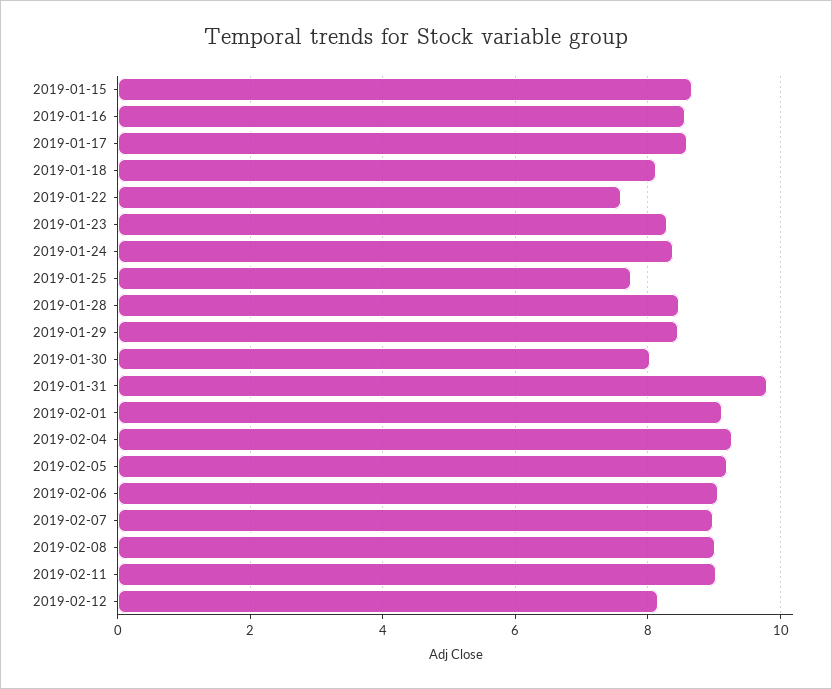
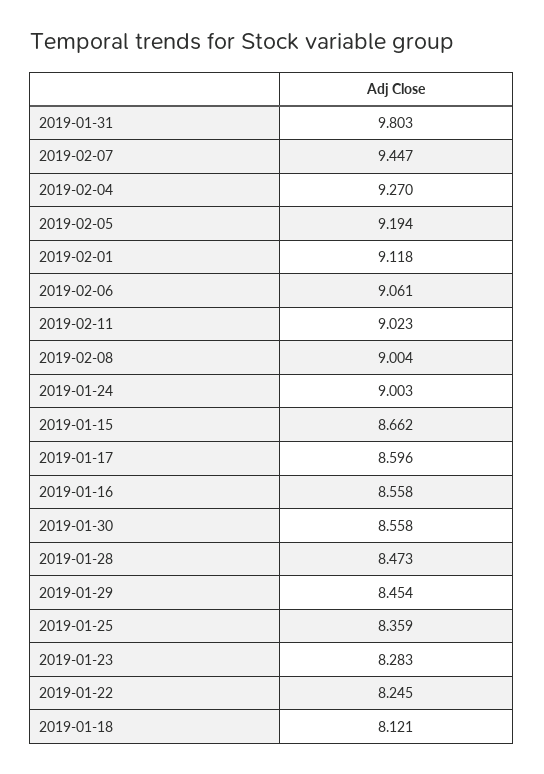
2019-01-22: 7.6 -> 8.245
2019-01-24: 8.4 -> 9.003
2019-01-25: 7.8 -> 8.359
2019-01-30: 8 -> 8.558
2019-02-07: 9 -> 9.447
2019-02-12: 8.2 -> none

